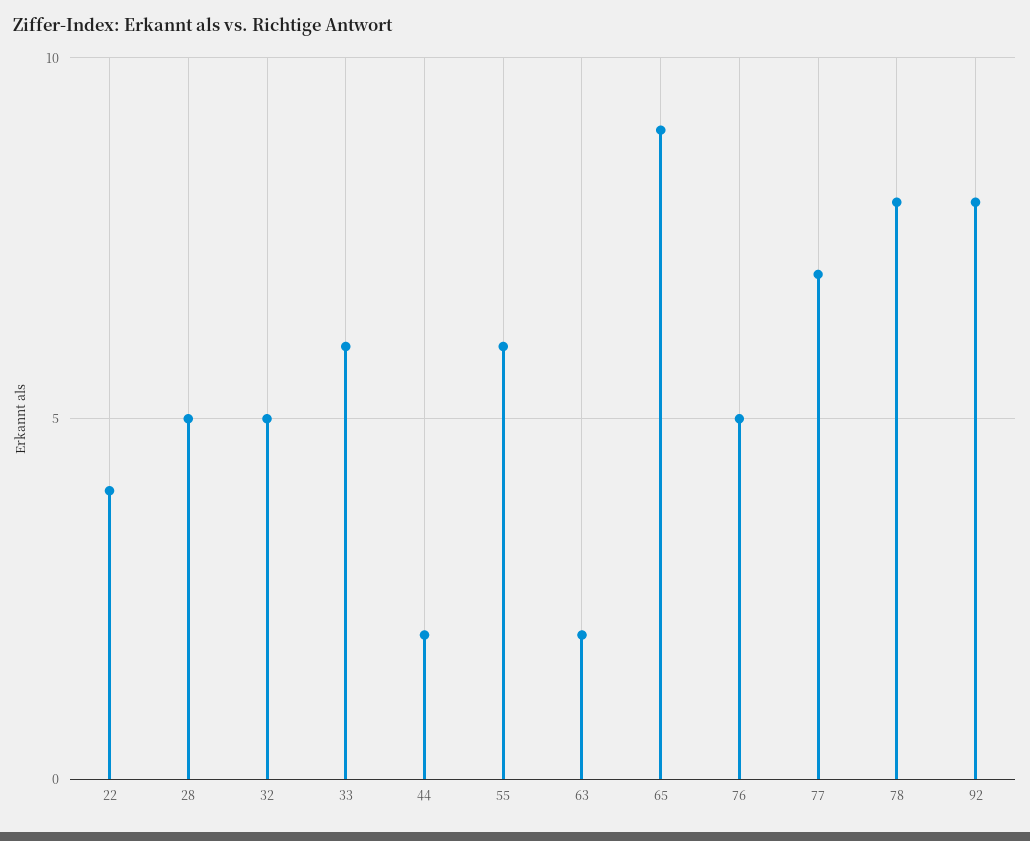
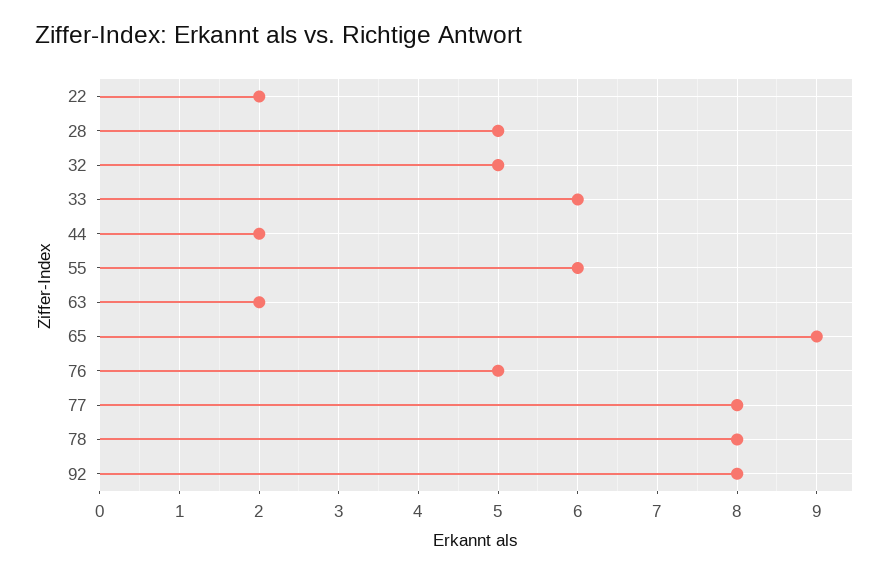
22: 4 -> 2
77: 7 -> 8

